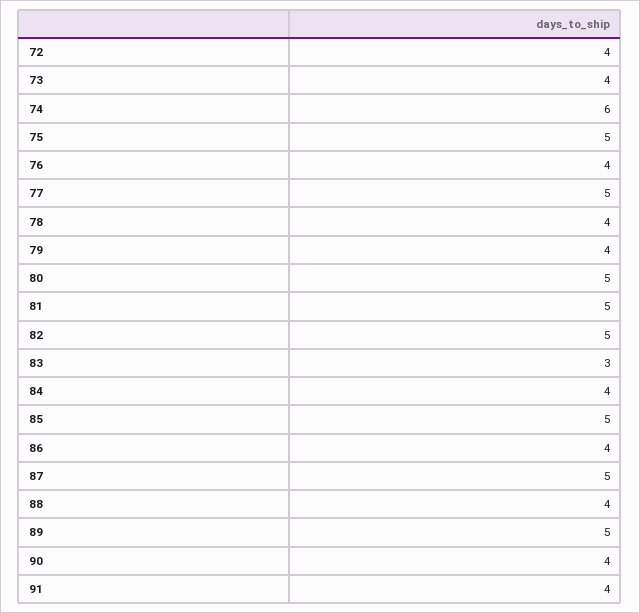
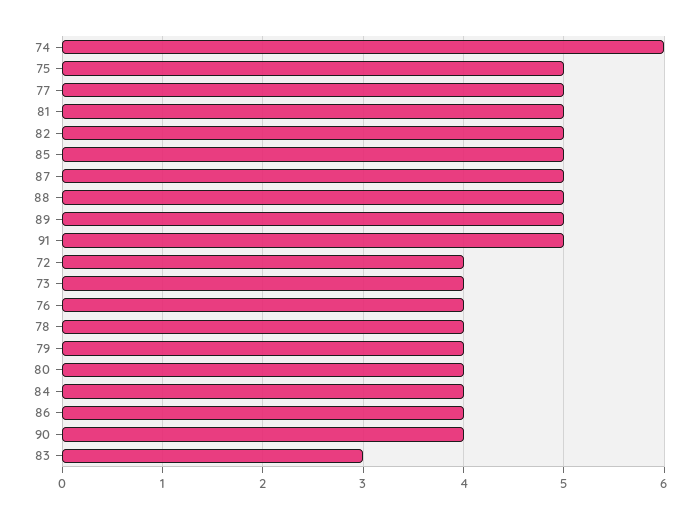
80: 5 -> 4
88: 4 -> 5
91: 4 -> 5

